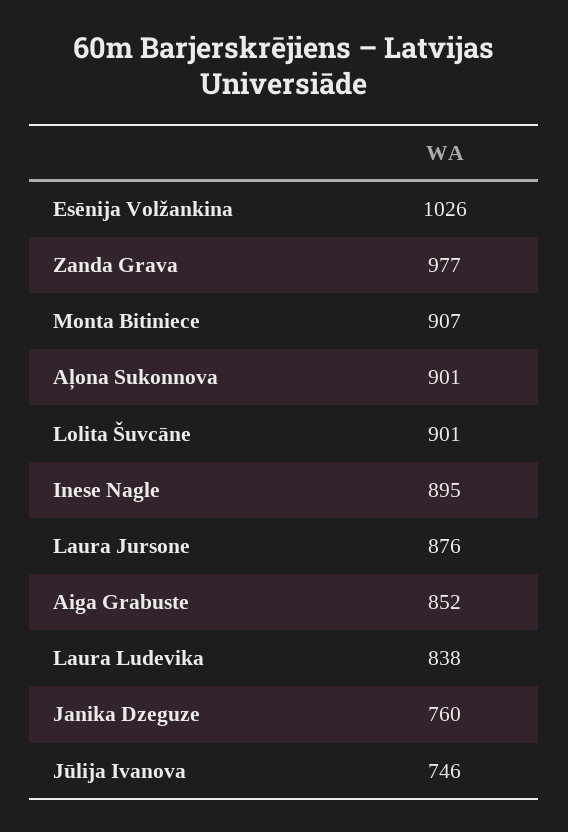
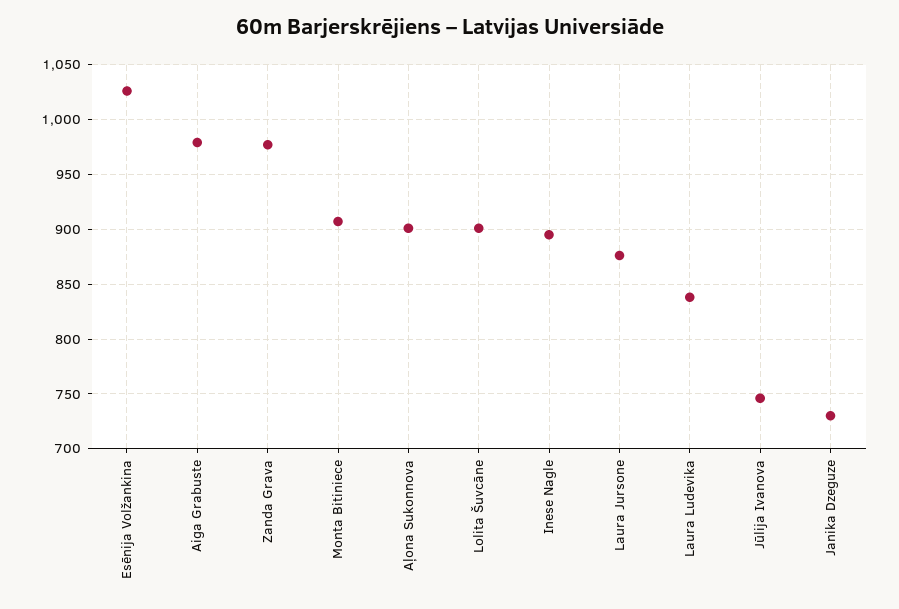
Aiga Grabuste: 852 -> 980
Janika Dzeguze: 760 -> 730

